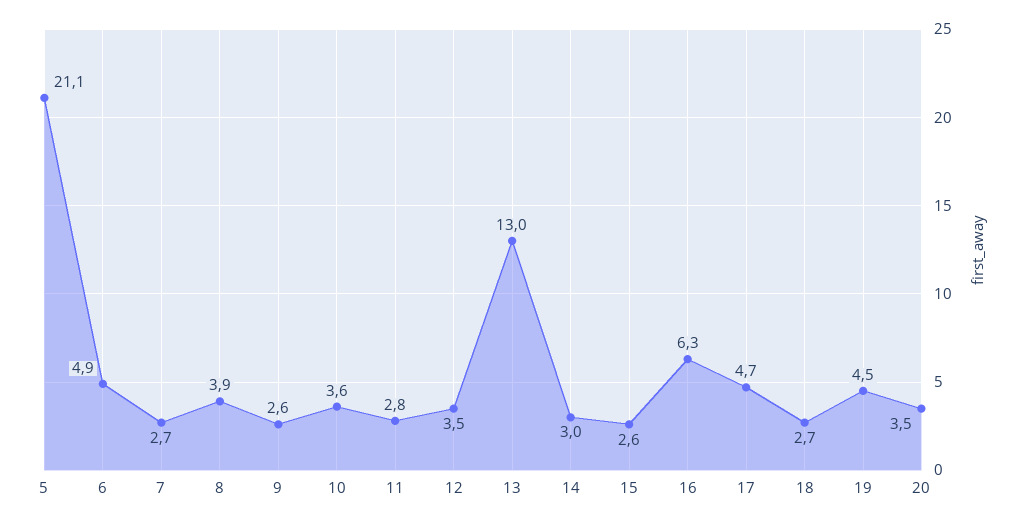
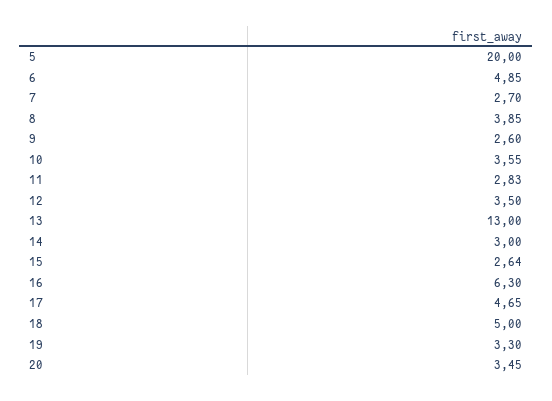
5: 21.1 -> 20
18: 2.7 -> 5
19: 4.5 -> 3.3

